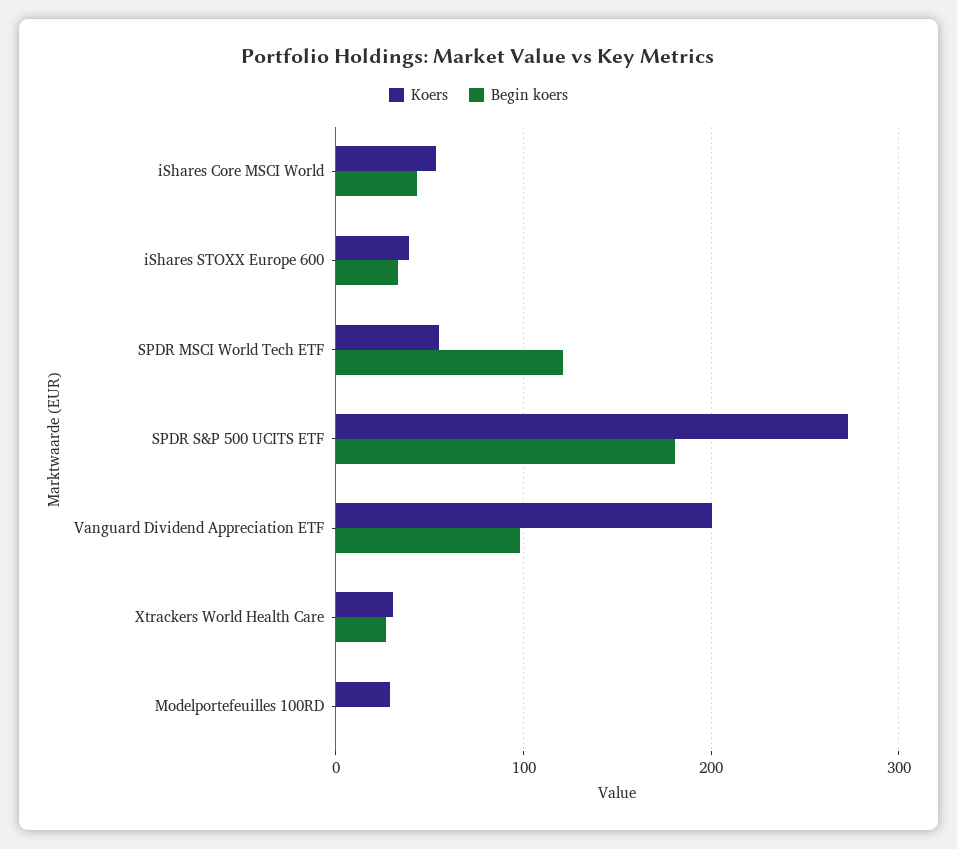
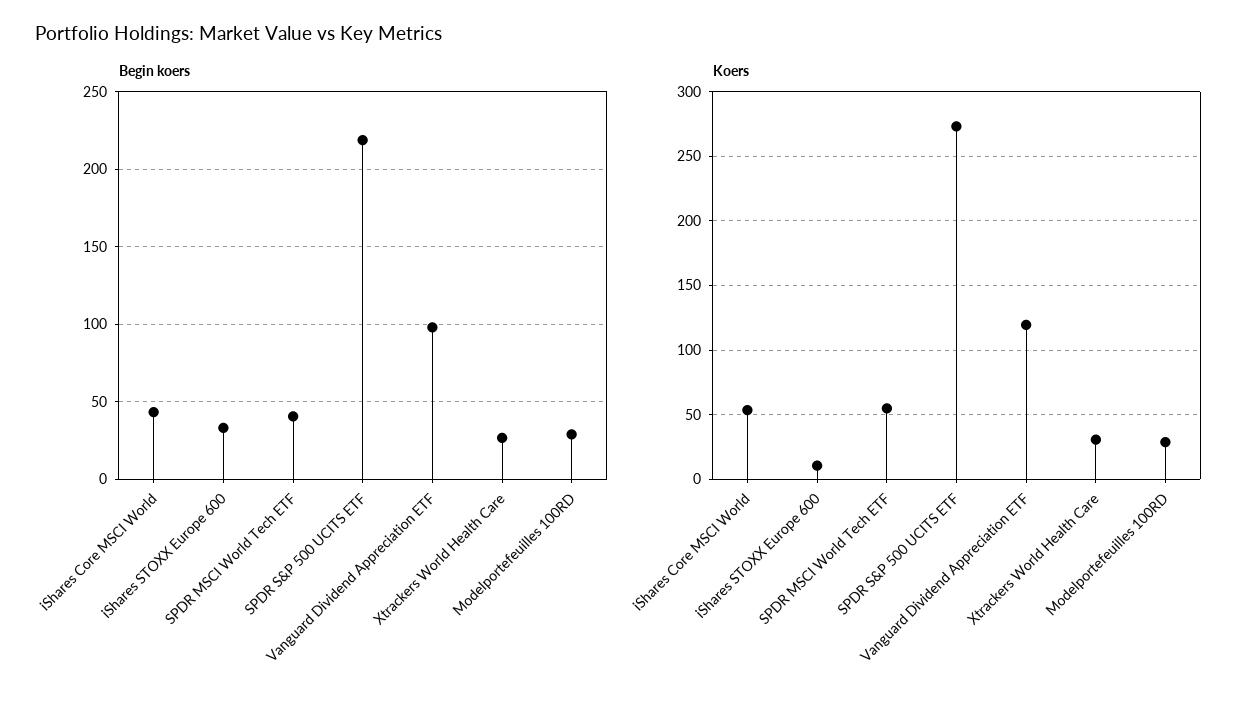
Koers, iShares STOXX Europe 600: 40 -> 10
Begin koers, SPDR MSCI World Tech ETF: 120 -> 40
Begin koers, SPDR S&P 500 UCITS ETF: 180 -> 220
Koers, Vanguard Dividend Appreciation ETF: 200 -> 120
Begin koers, Modelportefeuilles 100RD: 0 -> 30

